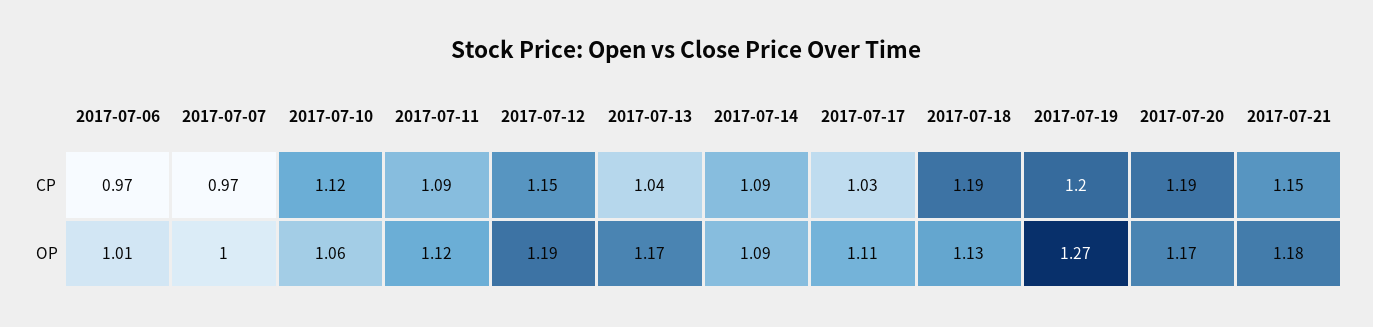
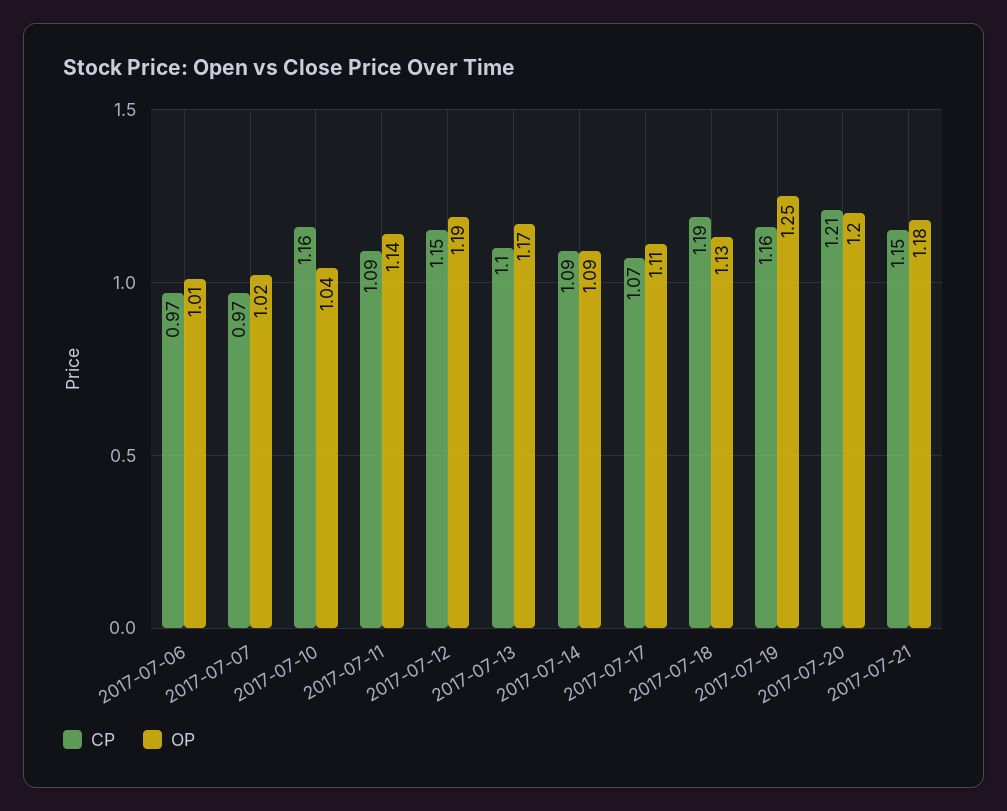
CP, 2017-07-10: 1.12 -> 1.16
CP, 2017-07-13: 1.04 -> 1.1
CP, 2017-07-17: 1.03 -> 1.07
CP, 2017-07-19: 1.2 -> 1.16
CP, 2017-07-20: 1.19 -> 1.21
OP, 2017-07-07: 1 -> 1.02
OP, 2017-07-10: 1.06 -> 1.04
OP, 2017-07-11: 1.12 -> 1.14
OP, 2017-07-19: 1.27 -> 1.25
OP, 2017-07-20: 1.17 -> 1.2

